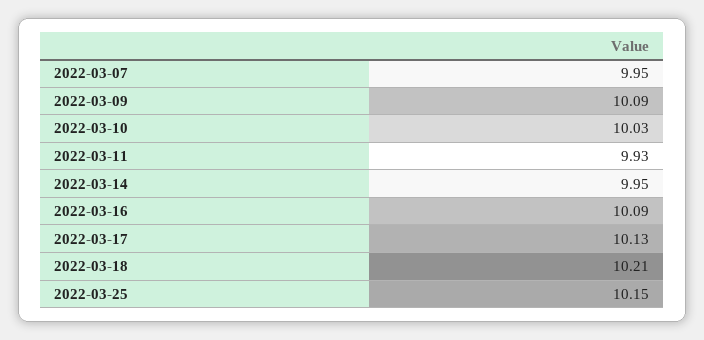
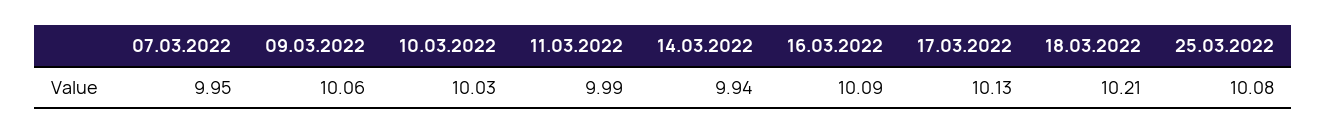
2022-03-09: 10.09 -> 10.06
2022-03-11: 9.93 -> 9.99
2022-03-14: 9.95 -> 9.94
2022-03-25: 10.15 -> 10.08

